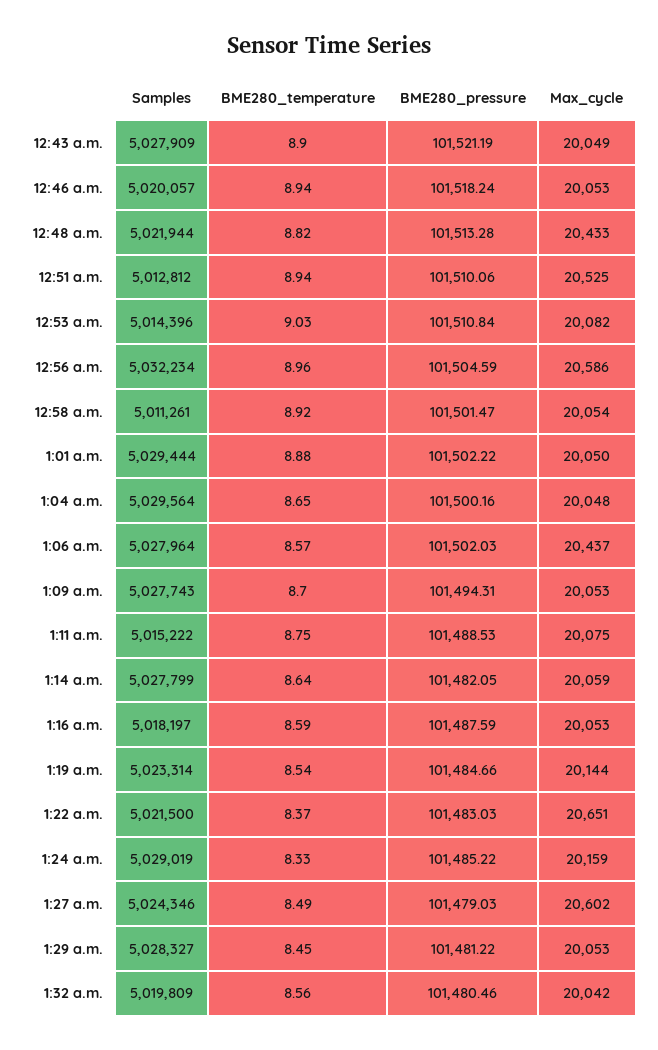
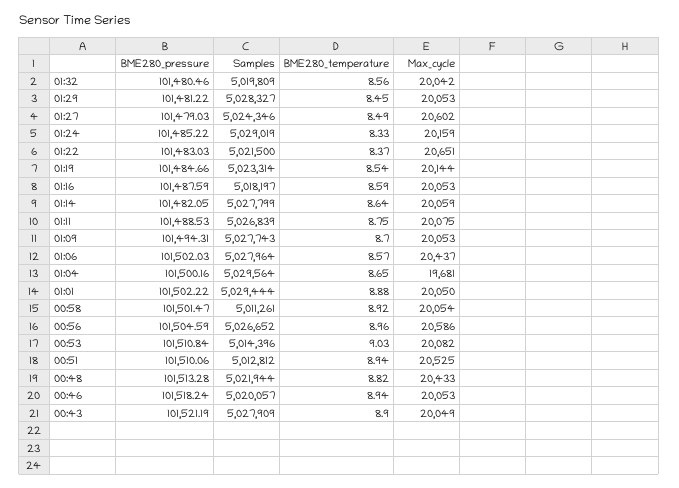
Samples, 12:56 a.m.: 5032234 -> 5026652
Max_cycle, 1:04 a.m.: 20048 -> 19681
Samples, 1:11 a.m.: 5015222 -> 5026839

